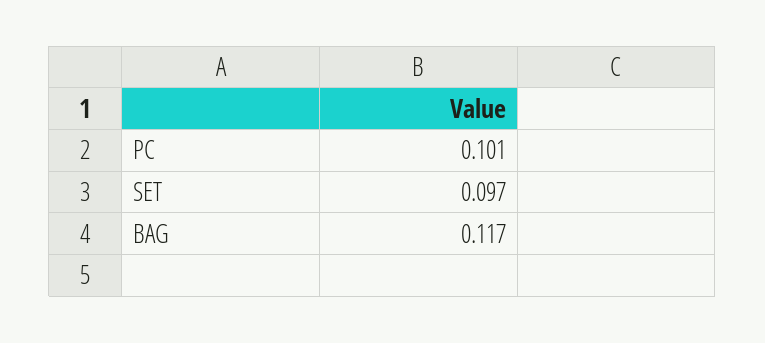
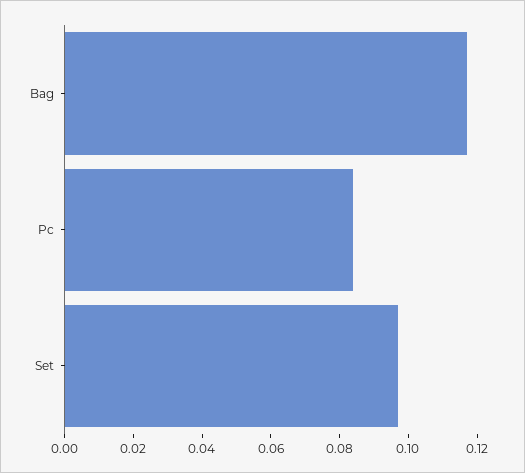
PC: 0.101 -> 0.085

